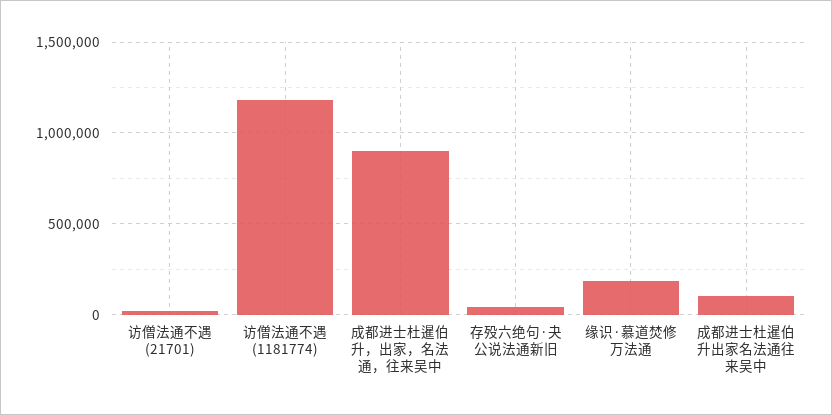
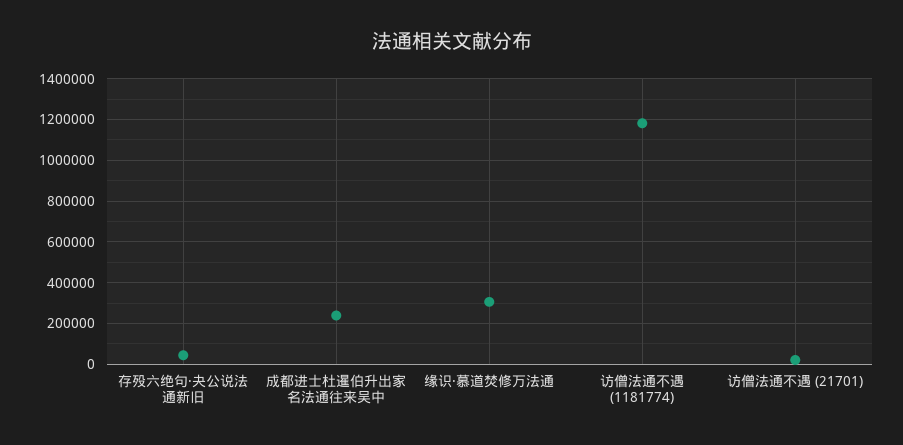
成都进士杜暹伯升，出家，名法通，往来吴中: 900000 -> none
缘识·慕道焚修万法通: 200000 -> 300000
成都进士杜暹伯升出家名法通往来吴中: 100000 -> 250000

